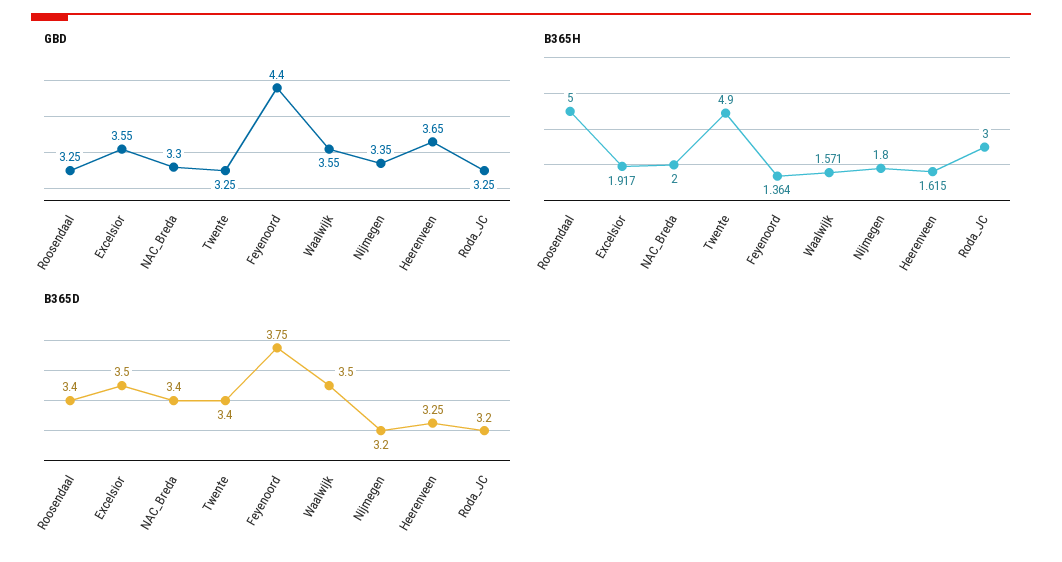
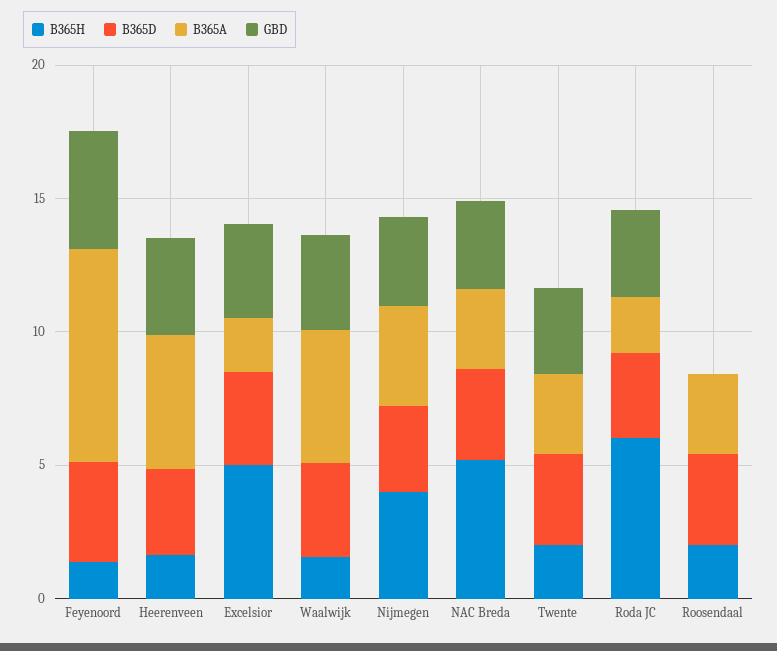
GBD, Roosendaal: 3.25 -> 0
B365H, Roosendaal: 5 -> 2
B365H, Excelsior: 1.917 -> 5
B365H, NAC_Breda: 2 -> 5
B365H, Twente: 4.9 -> 2
B365H, Nijmegen: 1.8 -> 4
B365H, Roda_JC: 3 -> 6
B365A, Feyenoord: none -> 8
B365A, Heerenveen: none -> 5
B365A, Excelsior: none -> 2
B365A, Waalwijk: none -> 5
B365A, Nijmegen: none -> 4
B365A, NAC_Breda: none -> 3
B365A, Twente: none -> 3
B365A, Roda_JC: none -> 2
B365A, Roosendaal: none -> 3

